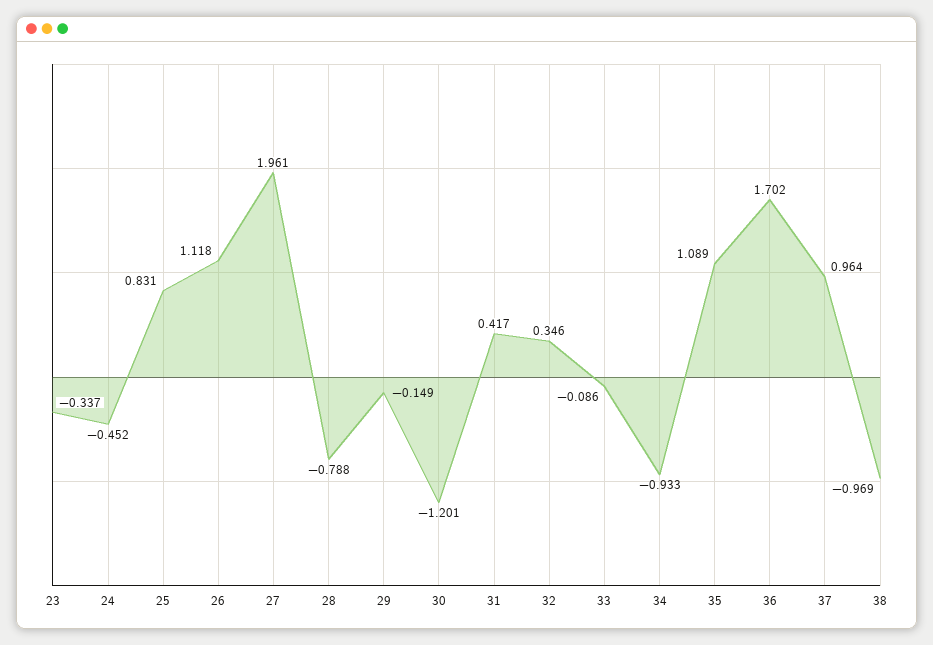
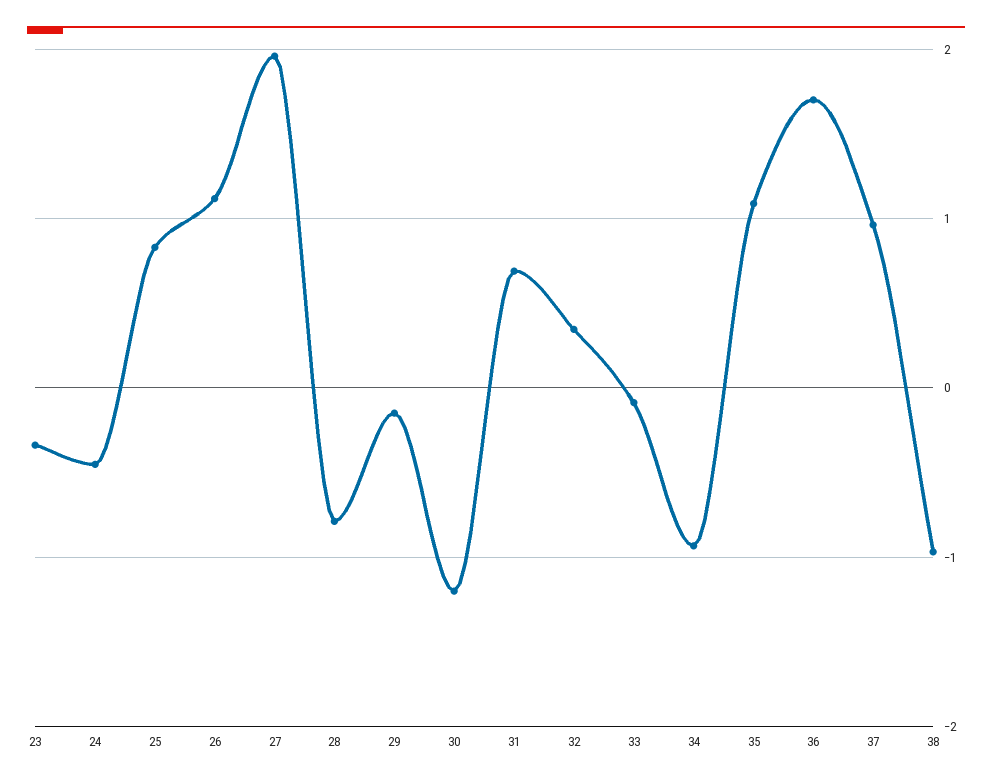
31: 0.417 -> 0.7

